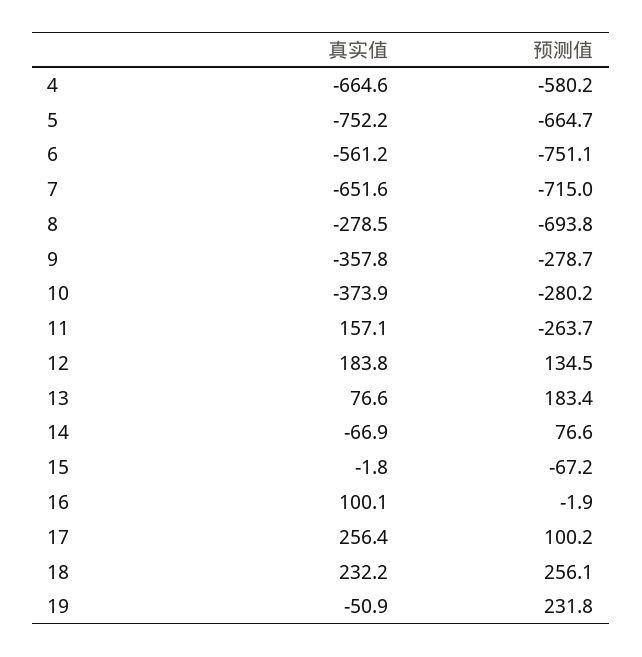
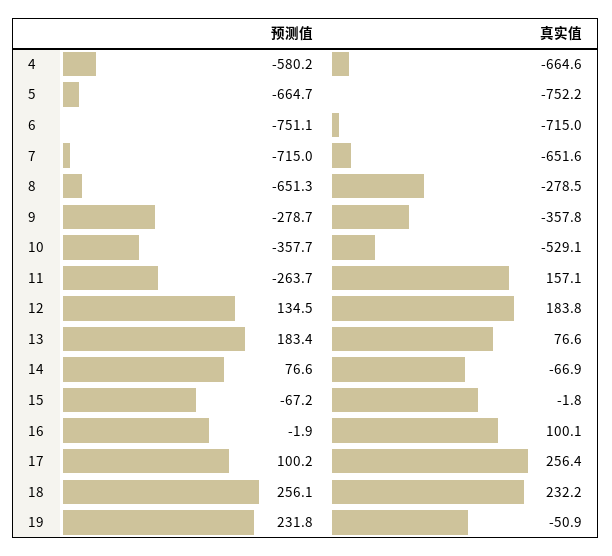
真实值, 6: -561.2 -> -715
预测值, 8: -693.8 -> -651.3
真实值, 10: -373.9 -> -529.1
预测值, 10: -280.2 -> -357.7

